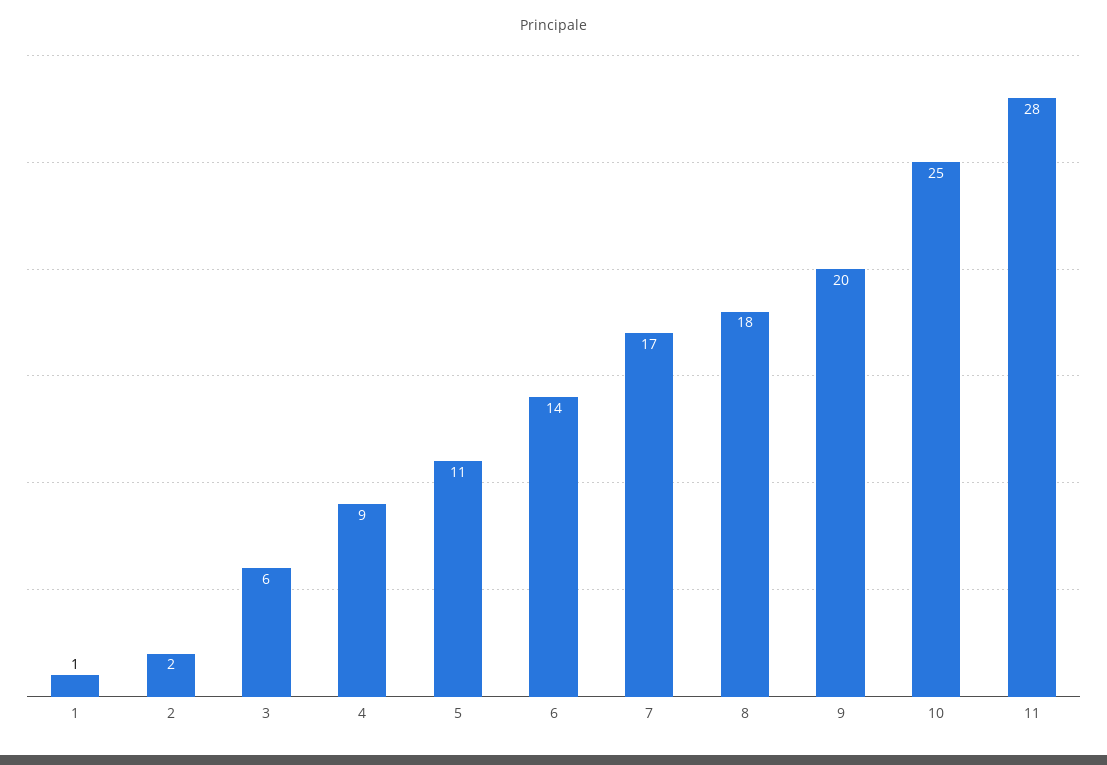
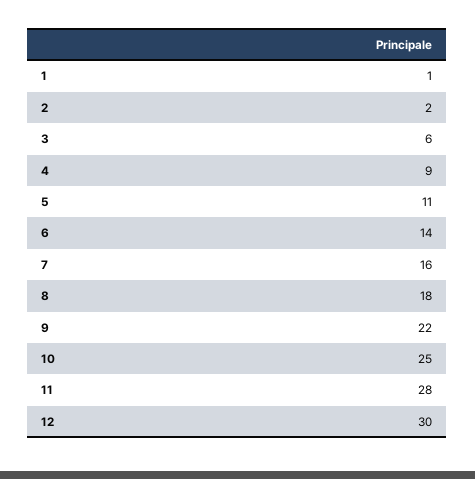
7: 17 -> 16
9: 20 -> 22
12: none -> 30

